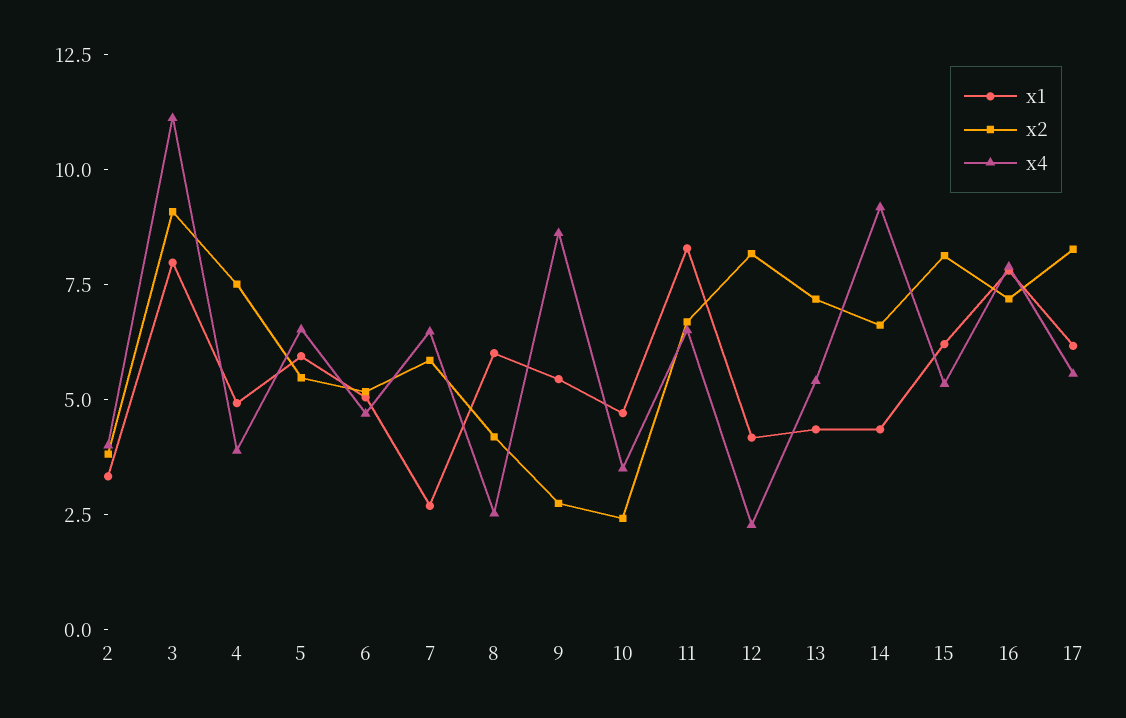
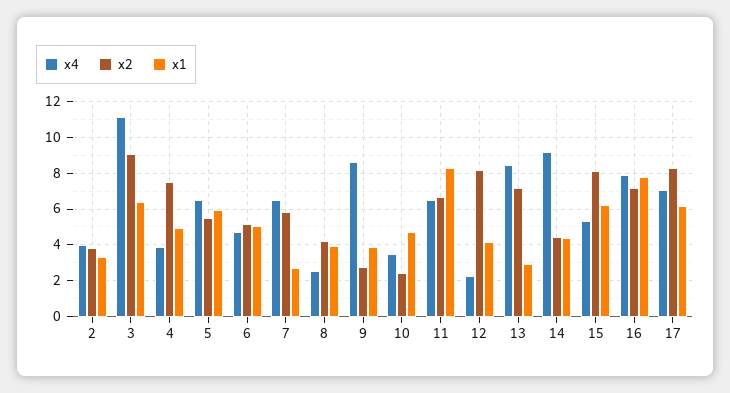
x1, 3: 8 -> 6.5
x1, 8: 6 -> 4
x1, 9: 5.5 -> 4
x1, 13: 4.5 -> 3
x4, 13: 5.5 -> 8.5
x2, 14: 6.5 -> 4.5
x4, 17: 5.5 -> 7

